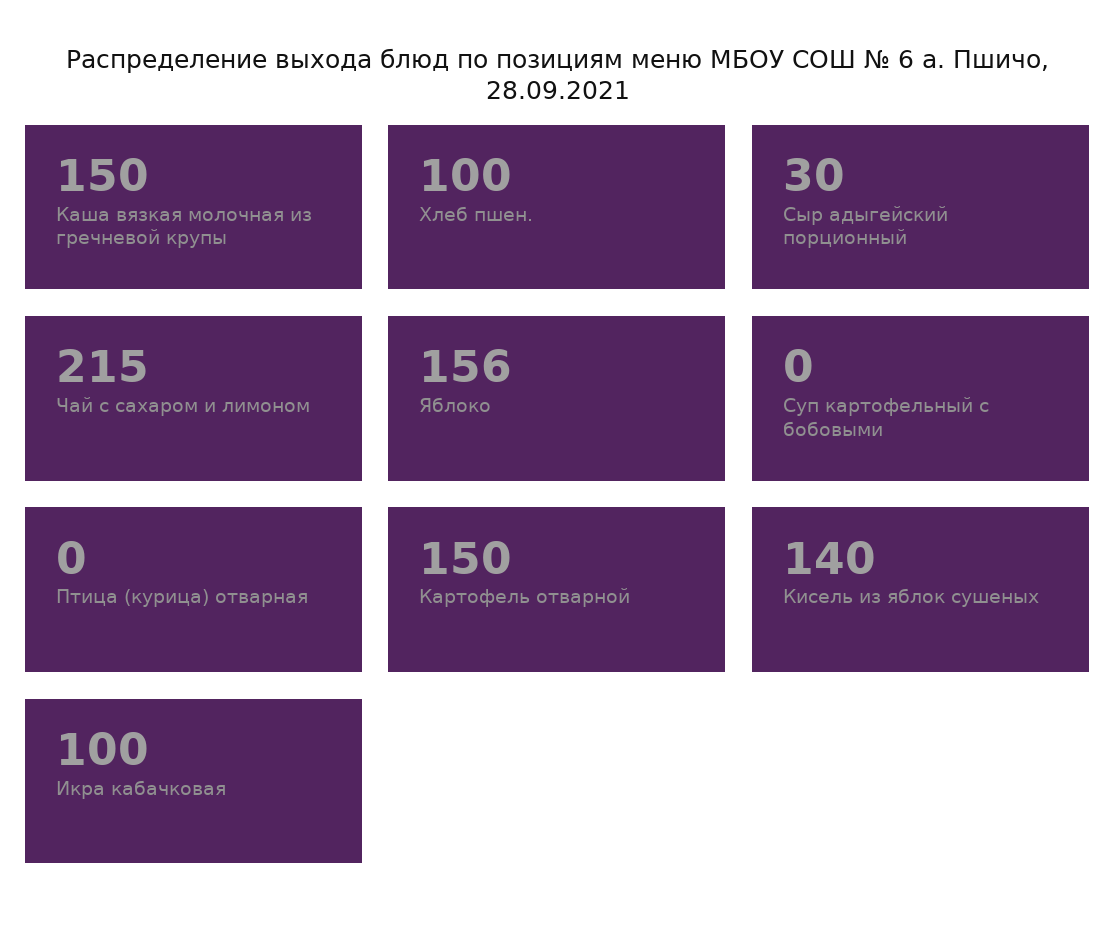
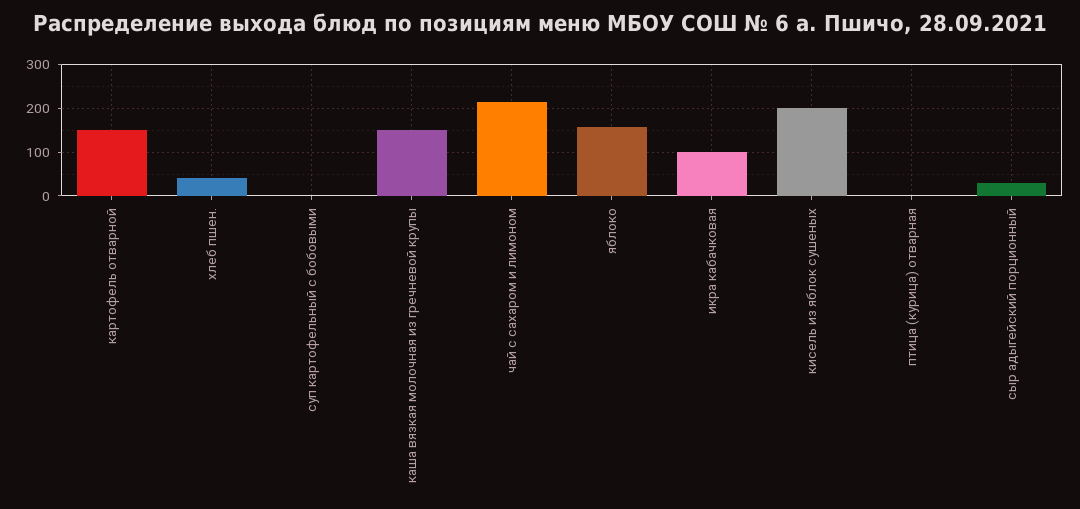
Хлеб пшен.: 100 -> 40
Кисель из яблок сушеных: 140 -> 200

